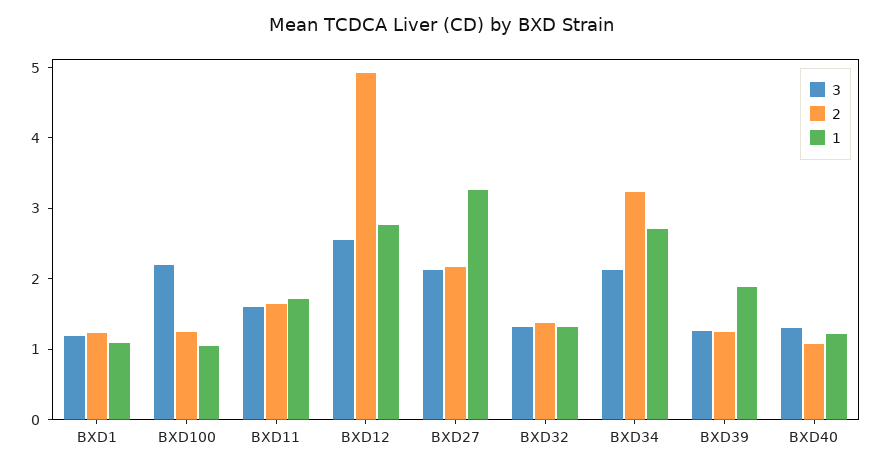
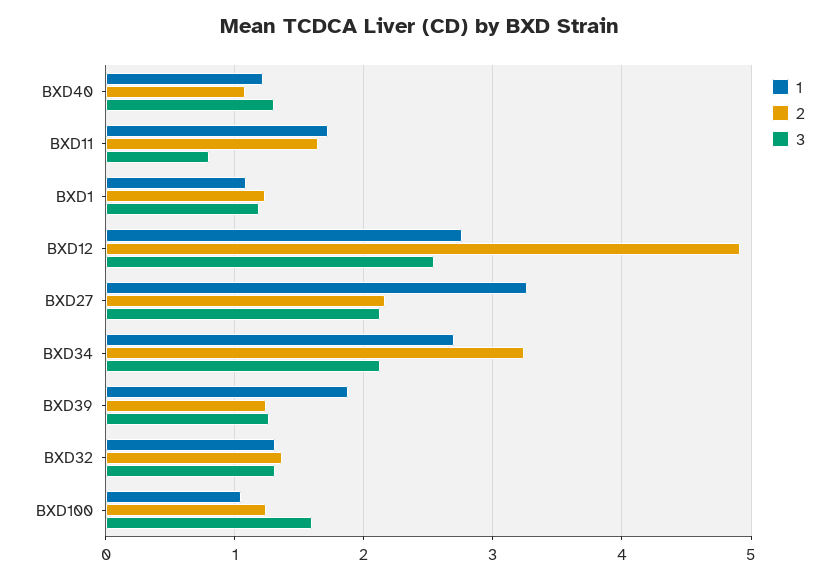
3, BXD100: 2.2 -> 1.6
3, BXD11: 1.6 -> 0.8

